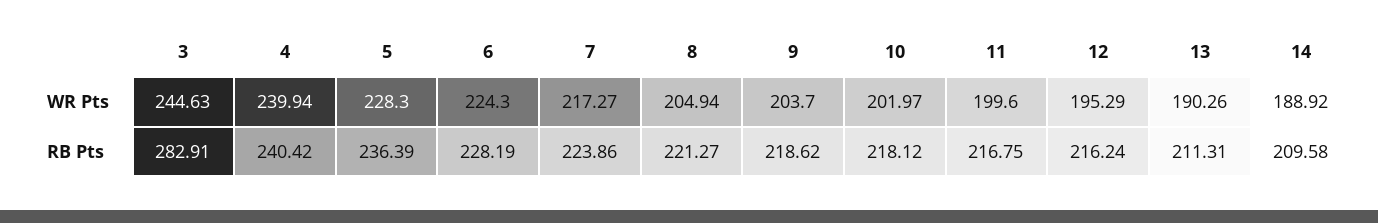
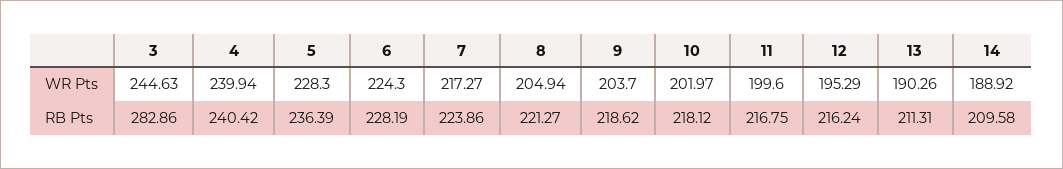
3, RB Pts: 282.91 -> 282.86

